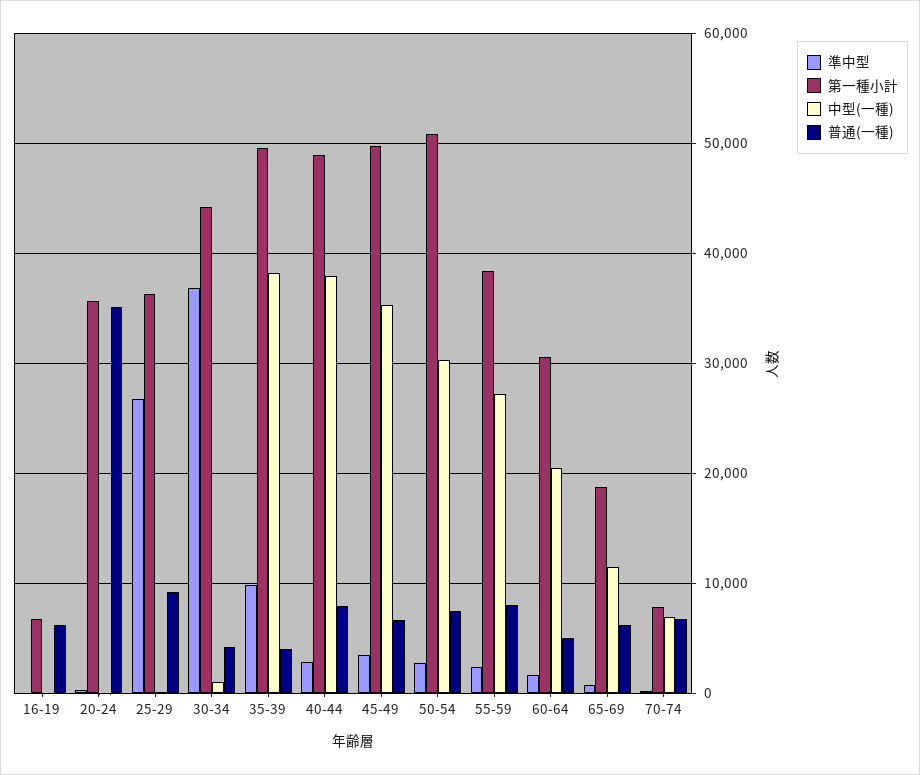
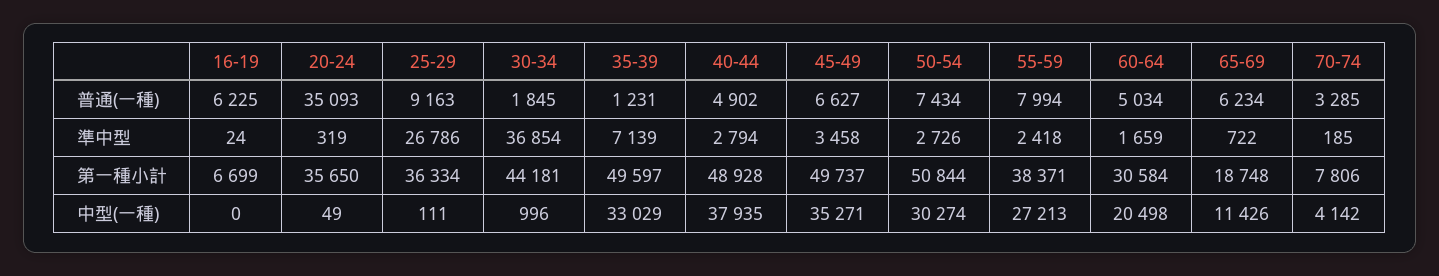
普通(一種), 30-34: 4000 -> 1845
準中型, 35-39: 10000 -> 7139
中型(一種), 35-39: 38000 -> 33029
普通(一種), 35-39: 4000 -> 1231
普通(一種), 40-44: 8000 -> 4902
中型(一種), 70-74: 7000 -> 4142
普通(一種), 70-74: 7000 -> 3285

